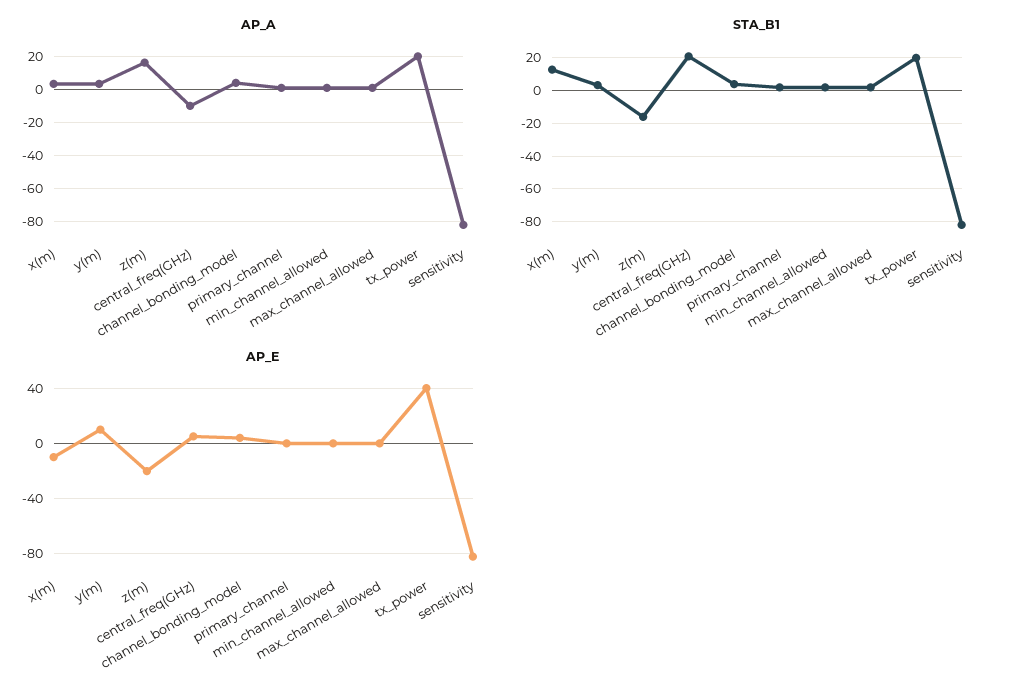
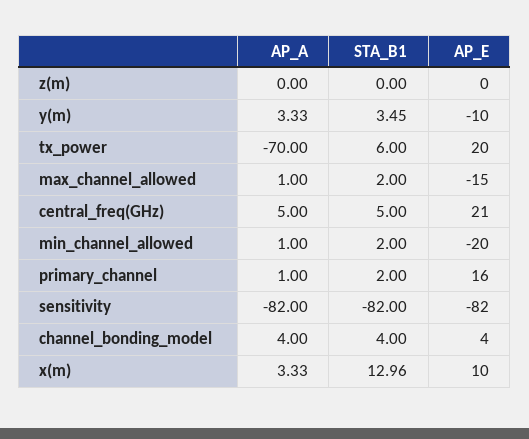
AP_A, z(m): 15 -> 0
AP_A, central_freq(GHz): -10 -> 5
AP_A, tx_power: 20 -> -70
STA_B1, z(m): -15 -> 0
STA_B1, central_freq(GHz): 20 -> 5
STA_B1, tx_power: 20 -> 6
AP_E, x(m): -10 -> 10
AP_E, y(m): 10 -> -10
AP_E, z(m): -20 -> 0
AP_E, central_freq(GHz): 5 -> 21
AP_E, primary_channel: 0 -> 16
AP_E, min_channel_allowed: 0 -> -20
AP_E, max_channel_allowed: 0 -> -15
AP_E, tx_power: 40 -> 20

